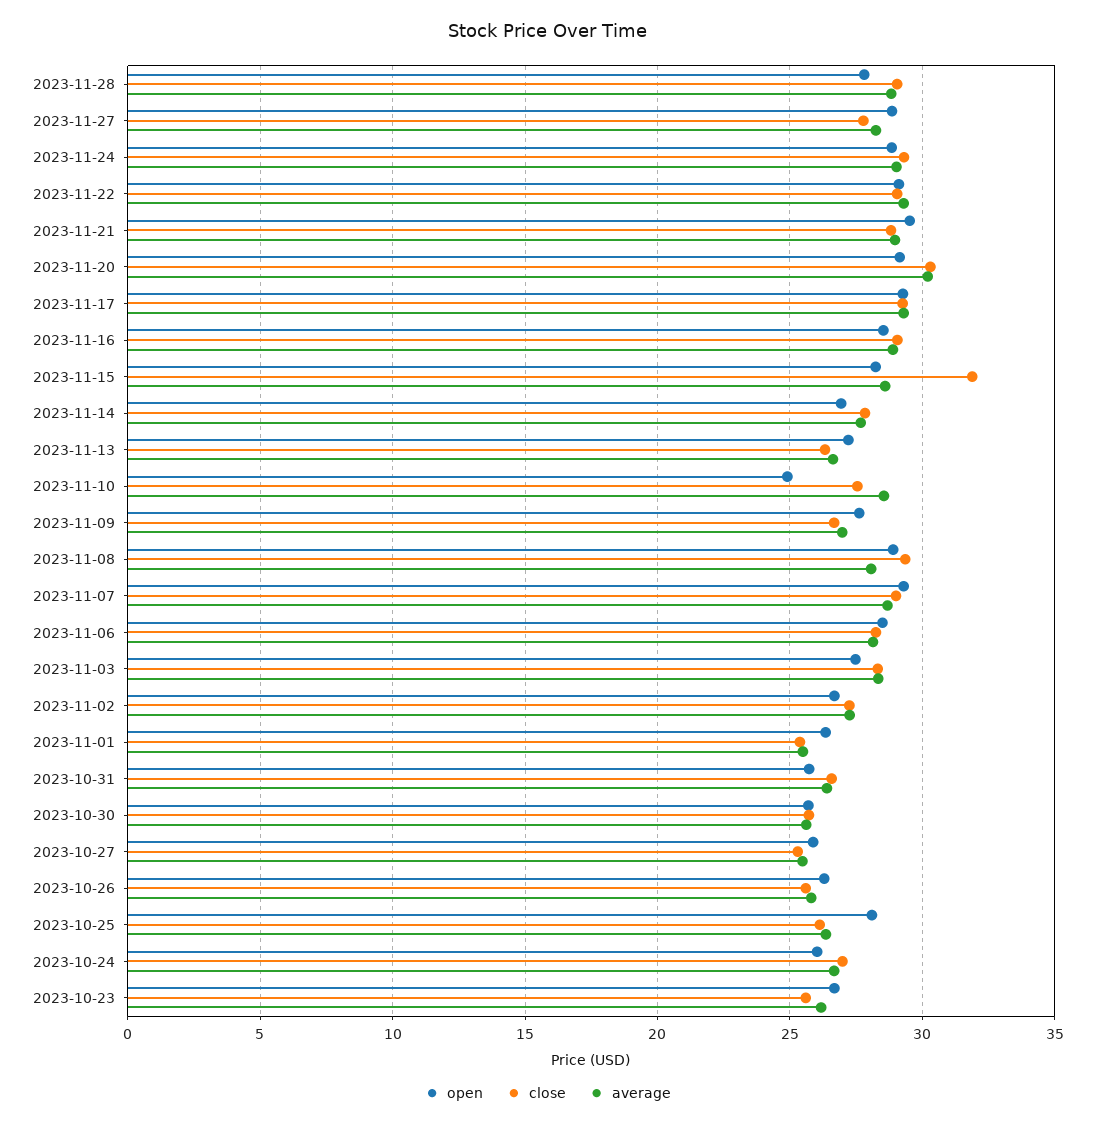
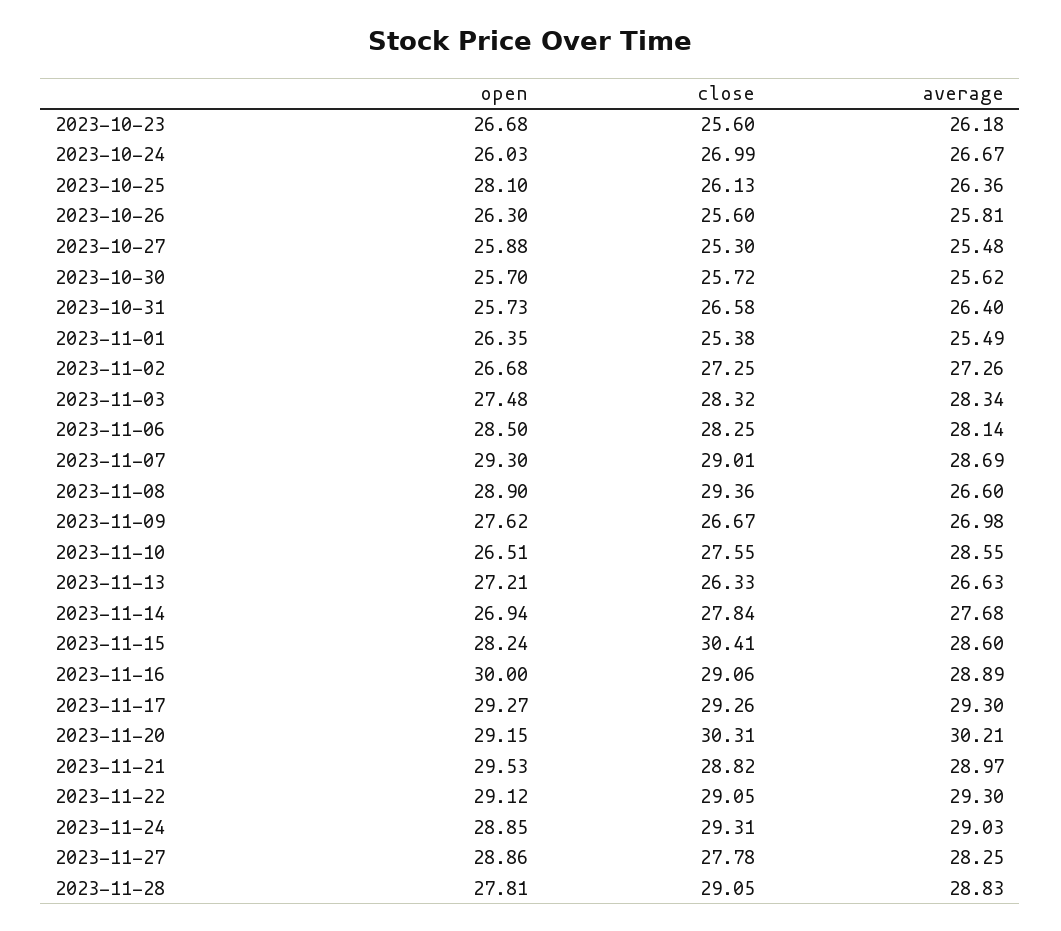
open, 2023-11-16: 28.5 -> 30
close, 2023-11-15: 32 -> 30.41
open, 2023-11-10: 25 -> 26.51
average, 2023-11-08: 28 -> 26.6

